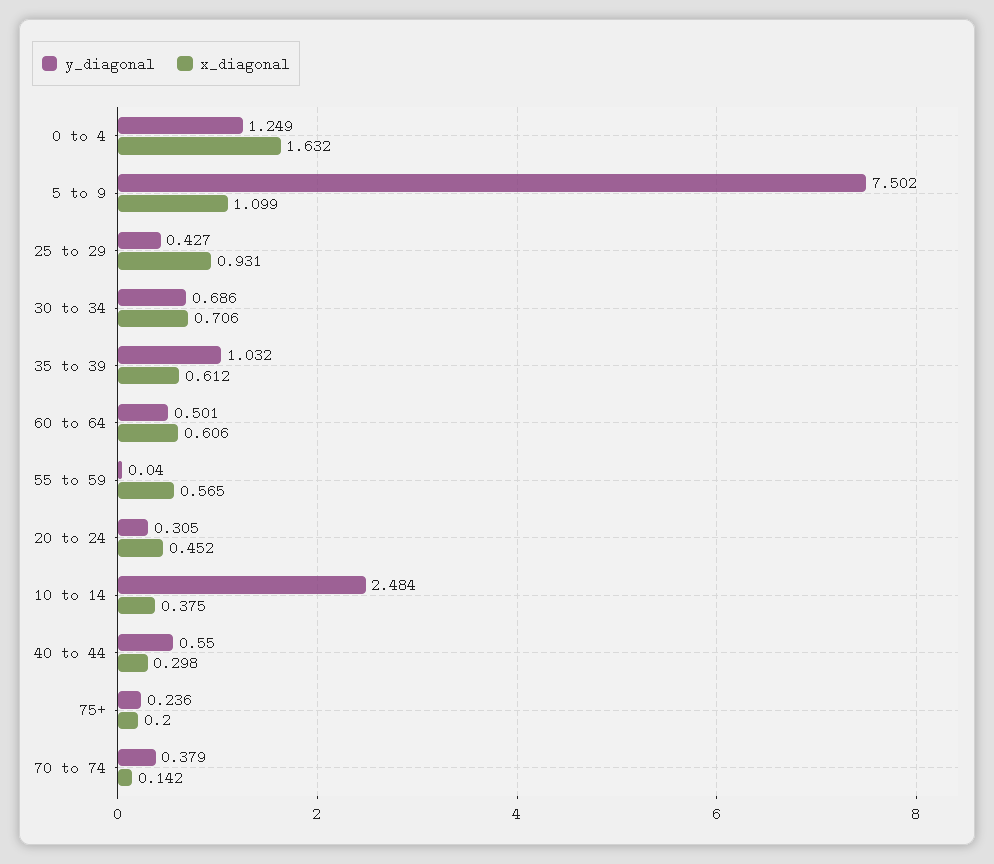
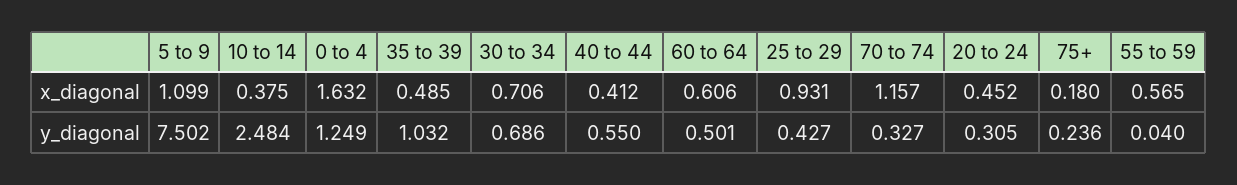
x_diagonal, 35 to 39: 0.612 -> 0.485
x_diagonal, 40 to 44: 0.298 -> 0.412
x_diagonal, 75+: 0.2 -> 0.18
y_diagonal, 70 to 74: 0.379 -> 0.327
x_diagonal, 70 to 74: 0.142 -> 1.157

